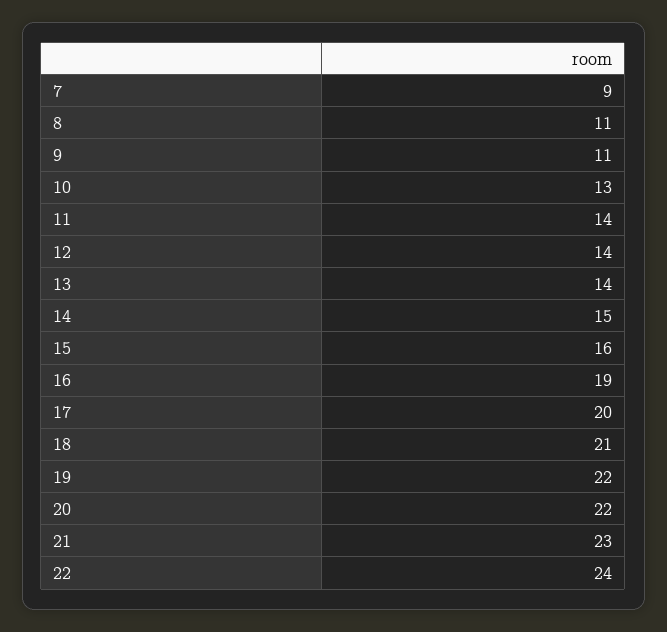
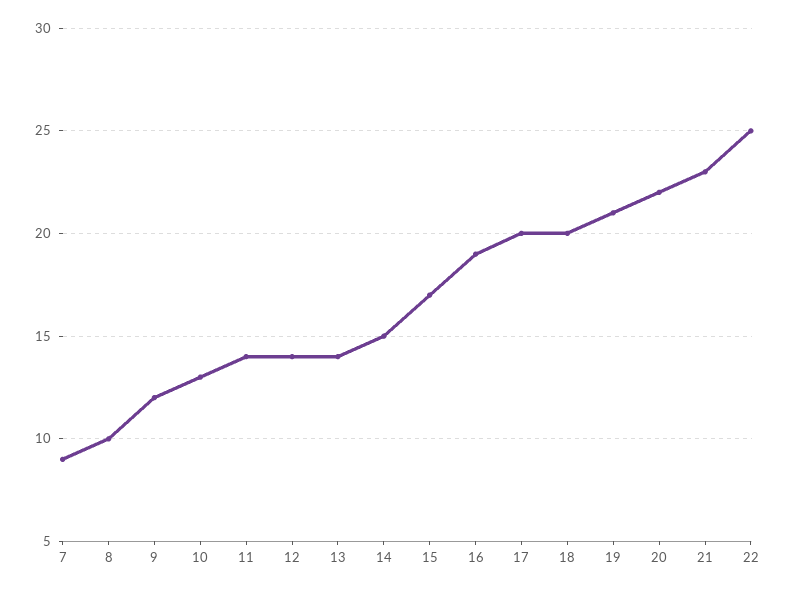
8: 11 -> 10
9: 11 -> 12
15: 16 -> 17
18: 21 -> 20
19: 22 -> 21
22: 24 -> 25

